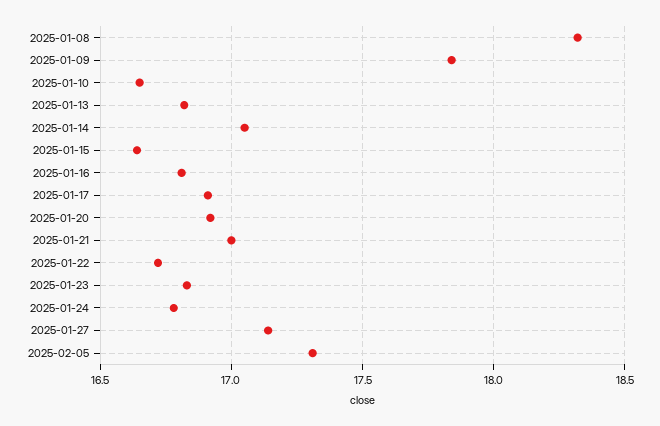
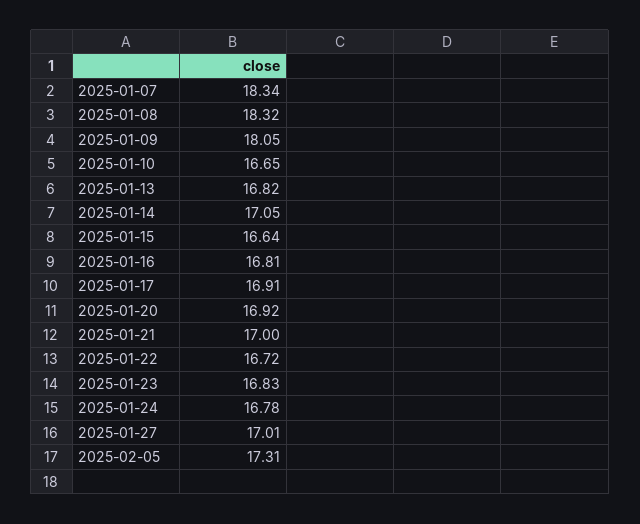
2025-01-09: 17.85 -> 18.05
2025-01-27: 17.15 -> 17.01
2025-01-07: none -> 18.34

